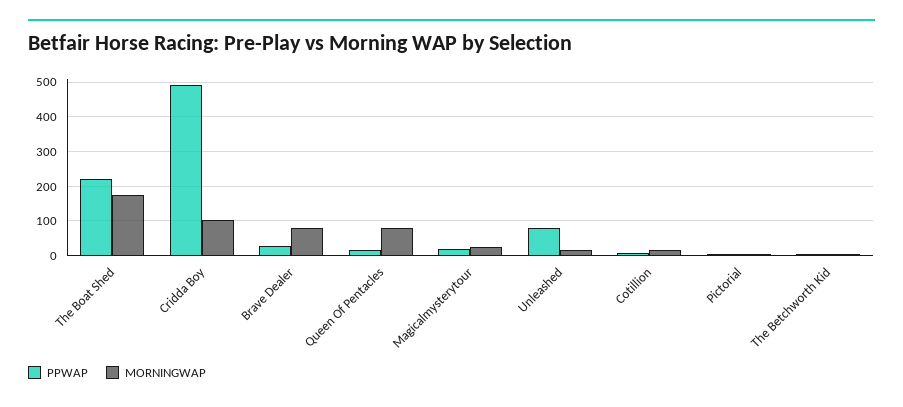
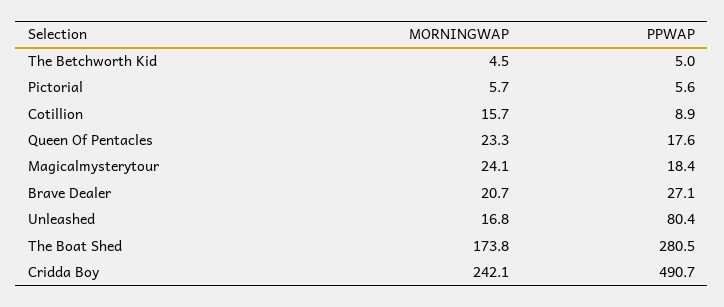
PPWAP, The Boat Shed: 220 -> 280.5
MORNINGWAP, Cridda Boy: 100 -> 242.1
MORNINGWAP, Brave Dealer: 80 -> 20.7
MORNINGWAP, Queen Of Pentacles: 80 -> 23.3

